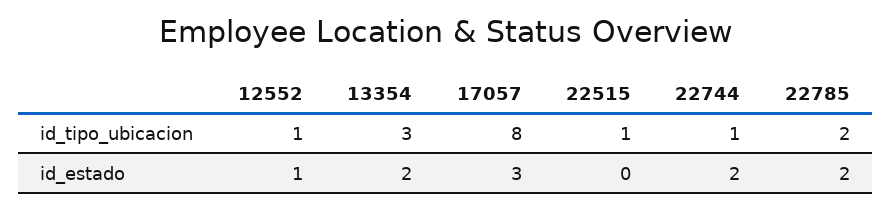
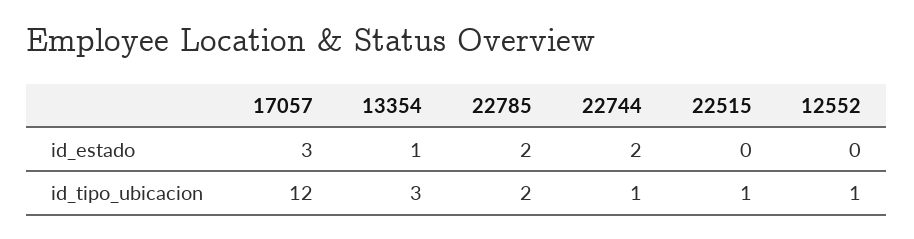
17057, id_tipo_ubicacion: 8 -> 12
12552, id_estado: 1 -> 0
13354, id_estado: 2 -> 1

